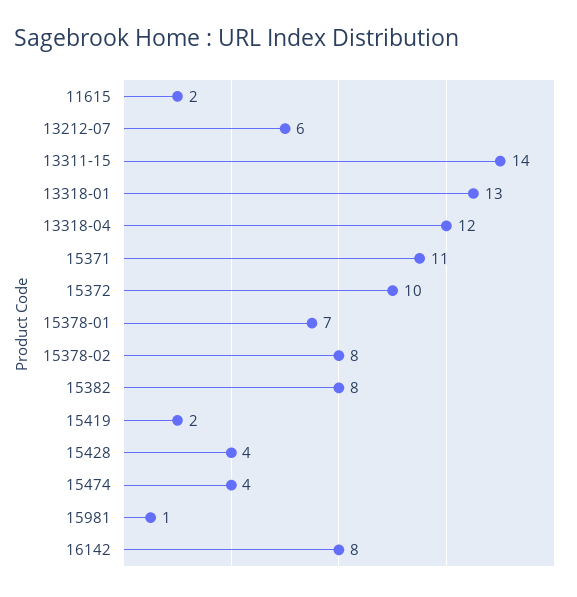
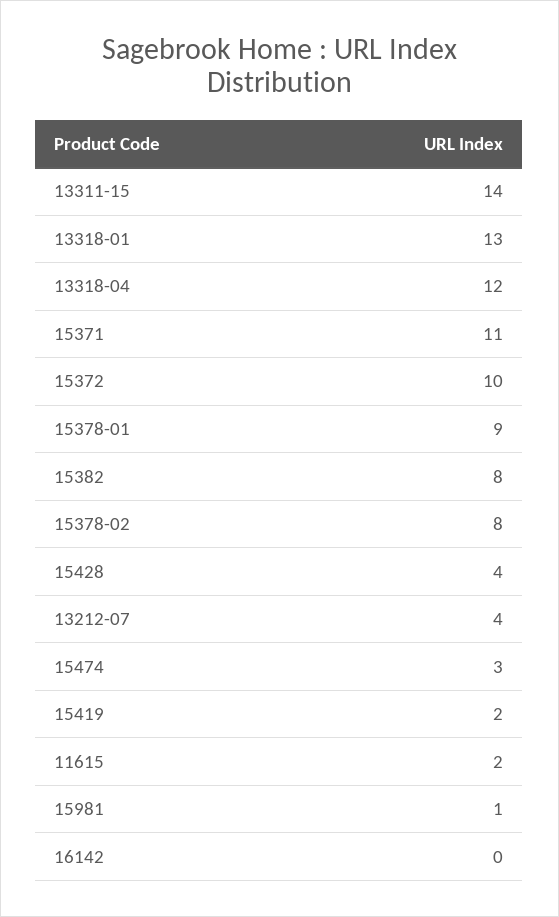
13212-07: 6 -> 4
15378-01: 7 -> 9
15474: 4 -> 3
16142: 8 -> 0

